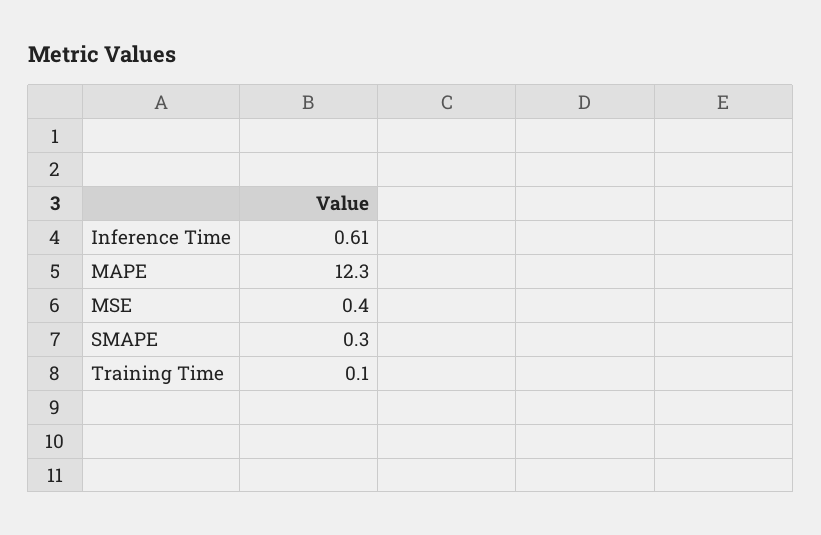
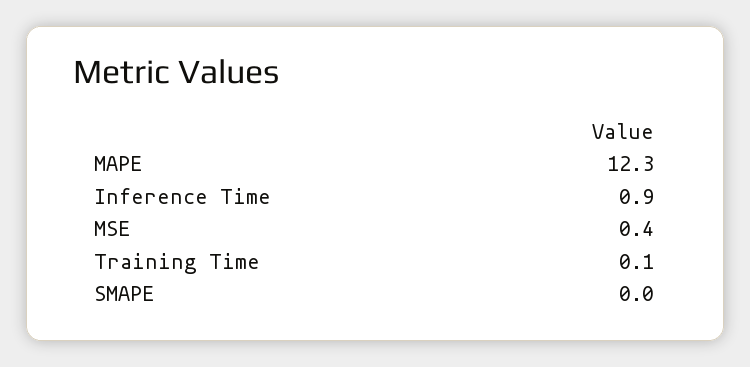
Inference Time: 0.61 -> 0.9
SMAPE: 0.3 -> 0

